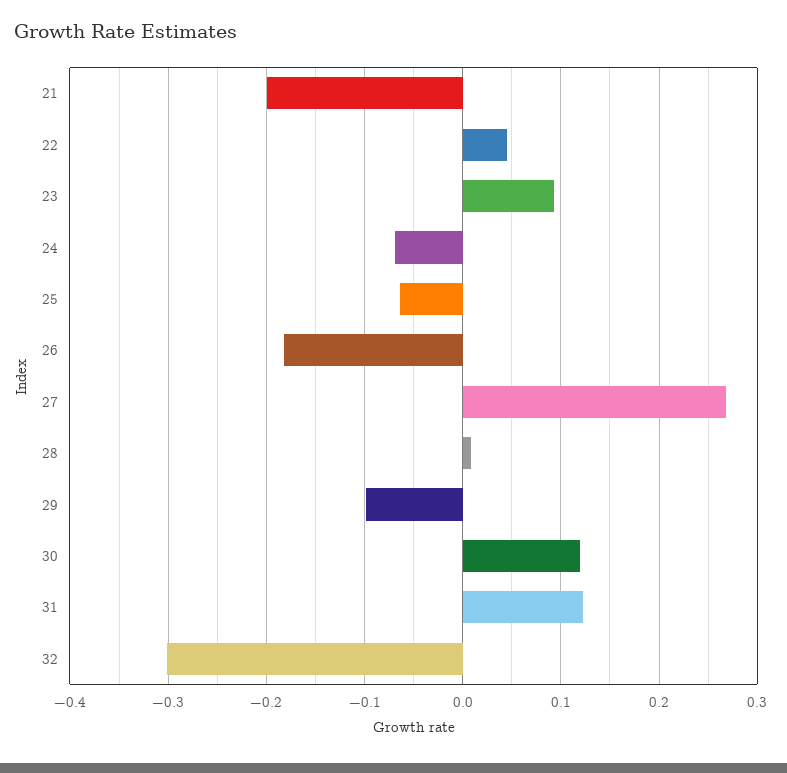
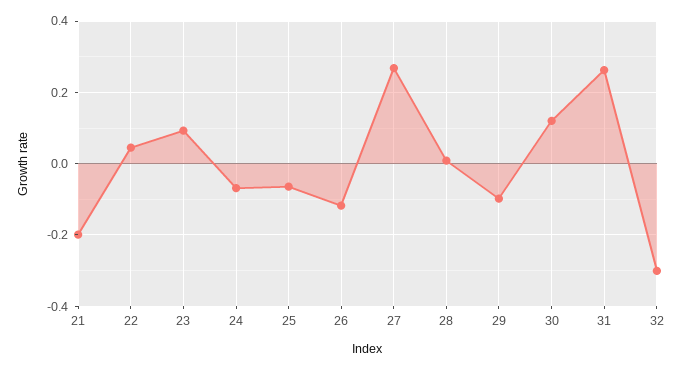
26: -0.18 -> -0.12
31: 0.12 -> 0.26

